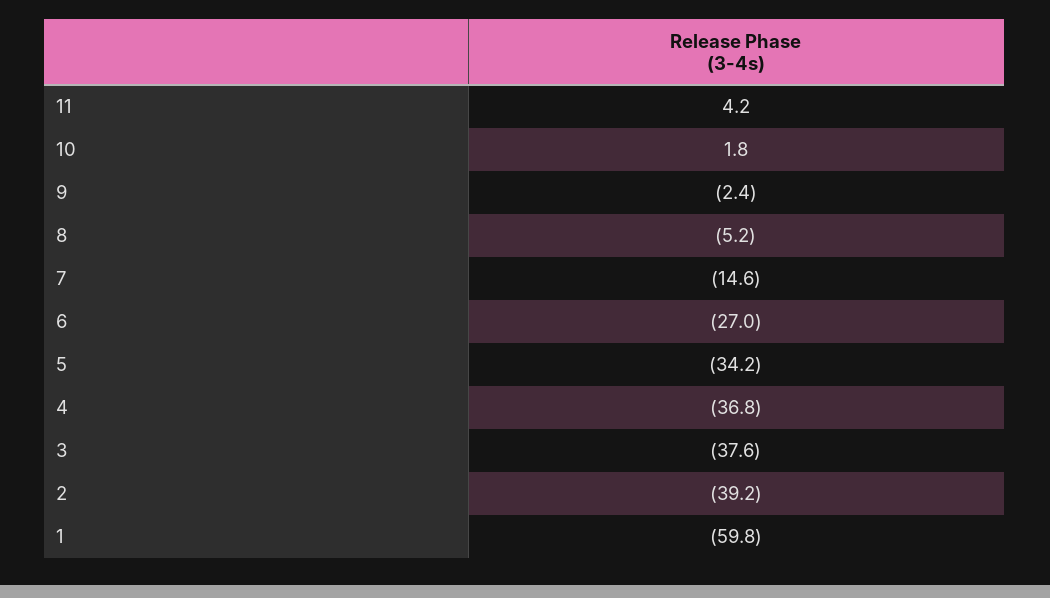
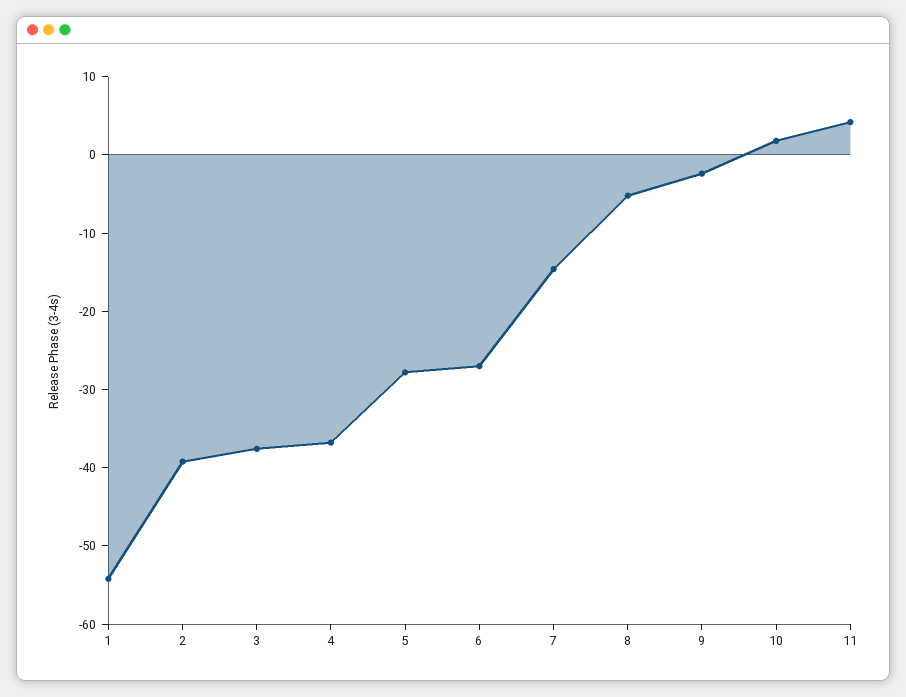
5: -34.2 -> -28
1: -59.8 -> -54

